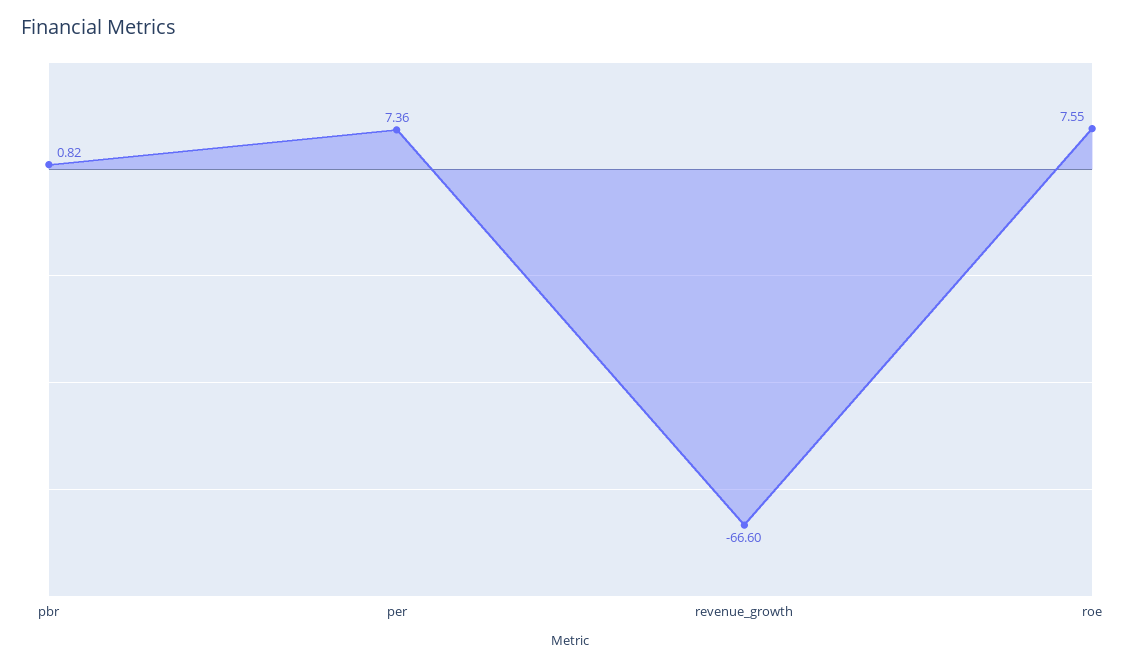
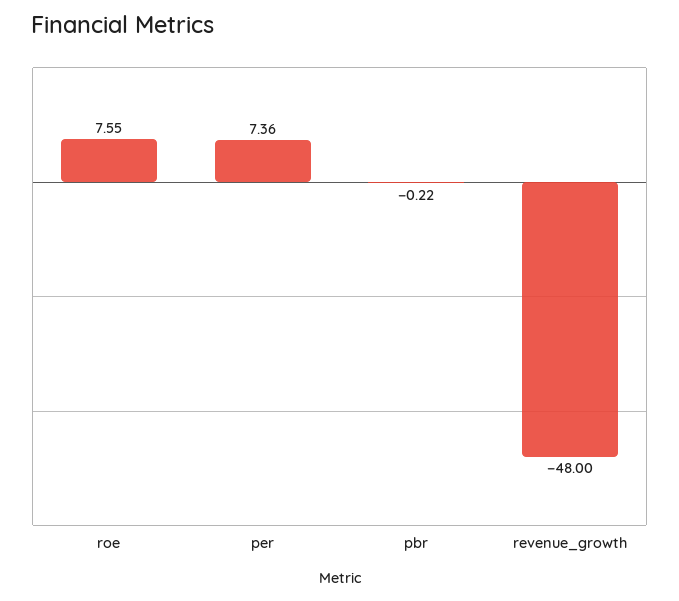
pbr: 0.82 -> -0.22
revenue_growth: -66.6 -> -48

